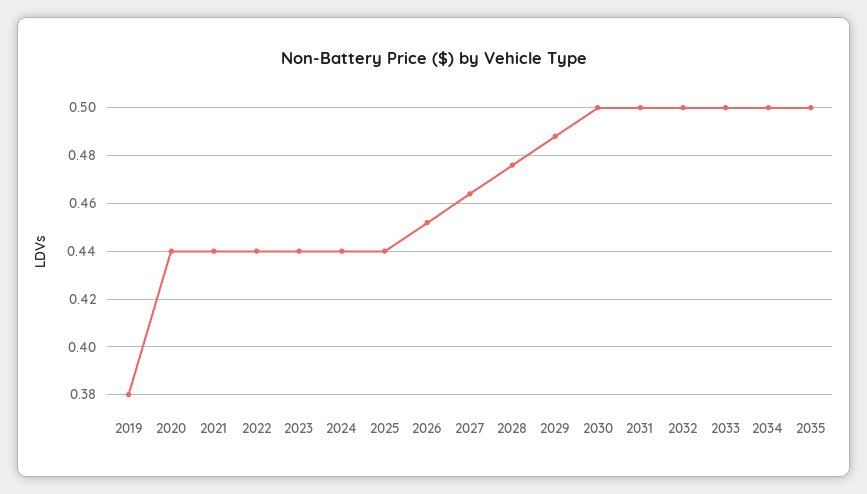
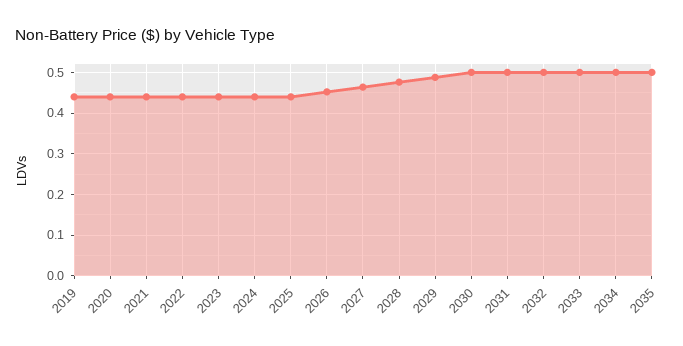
2019: 0.38 -> 0.44

